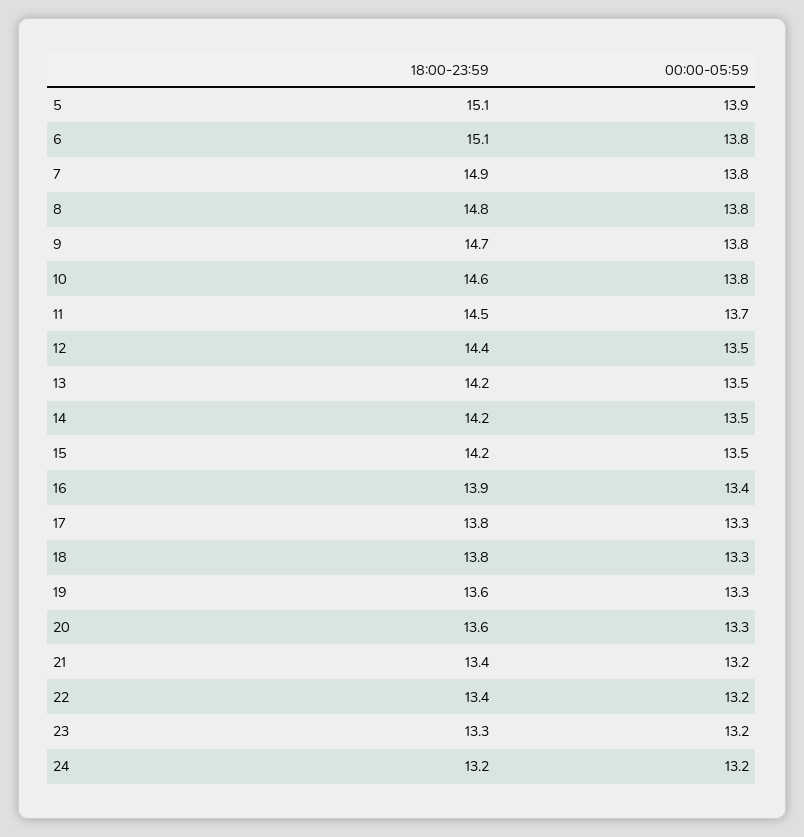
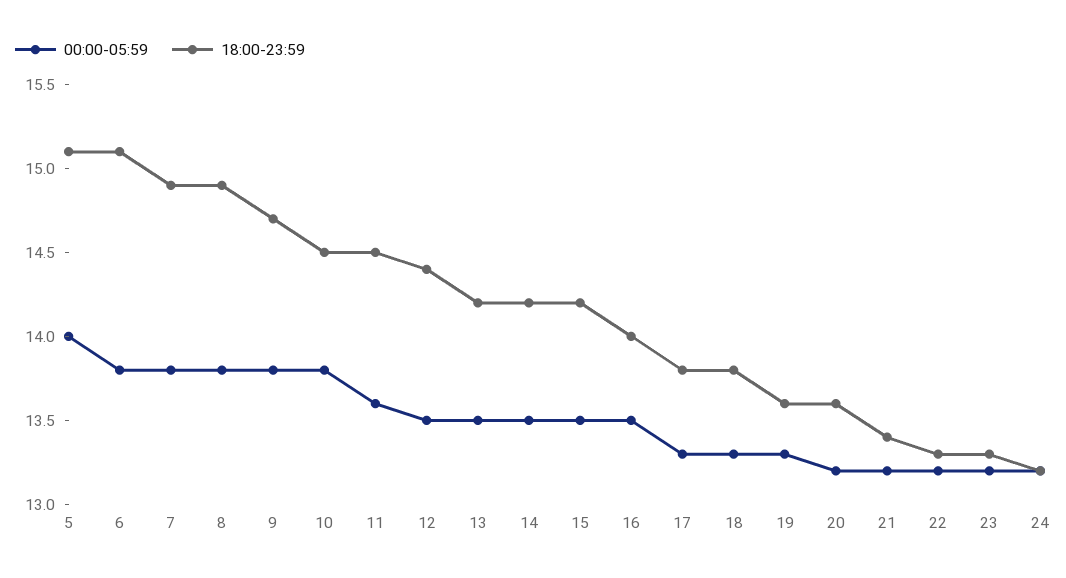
00:00-05:59, 5: 13.9 -> 14
18:00-23:59, 8: 14.8 -> 14.9
18:00-23:59, 10: 14.6 -> 14.5
00:00-05:59, 11: 13.7 -> 13.6
18:00-23:59, 16: 13.9 -> 14
00:00-05:59, 16: 13.4 -> 13.5
00:00-05:59, 20: 13.3 -> 13.2
18:00-23:59, 22: 13.4 -> 13.3

